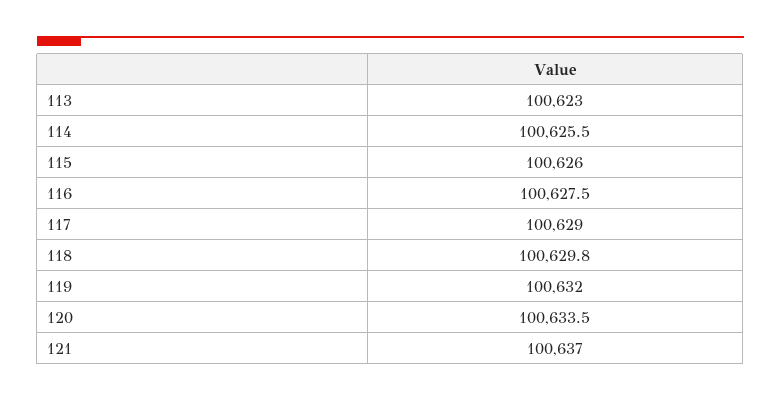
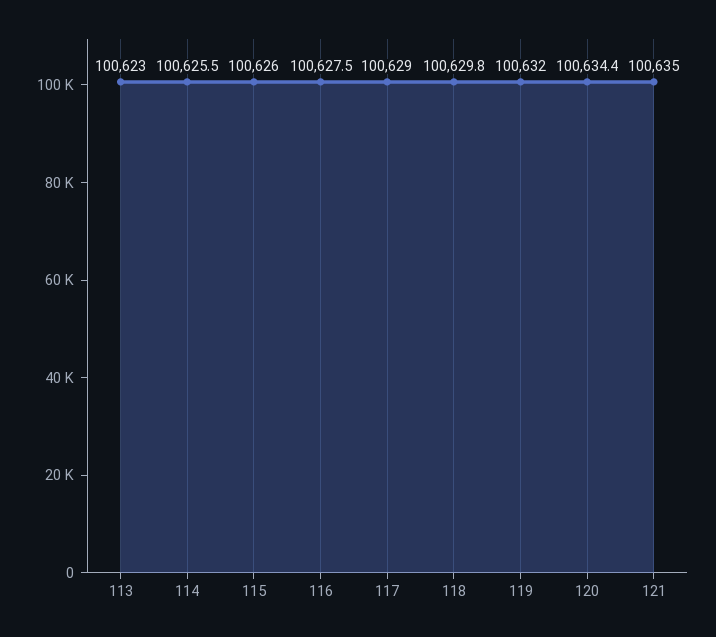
120: 100633.5 -> 100634.4
121: 100637 -> 100635

